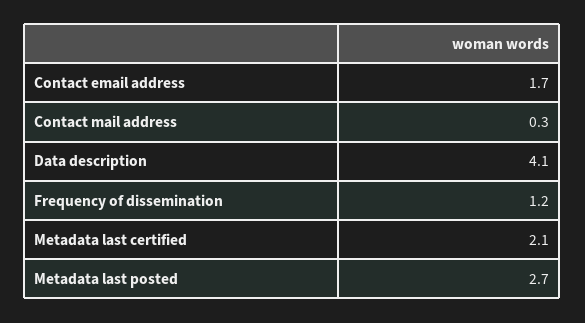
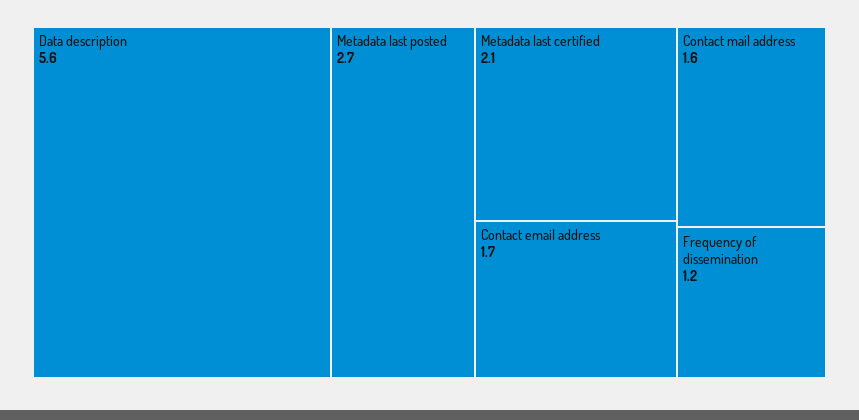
Contact mail address: 0.3 -> 1.6
Data description: 4.1 -> 5.6

